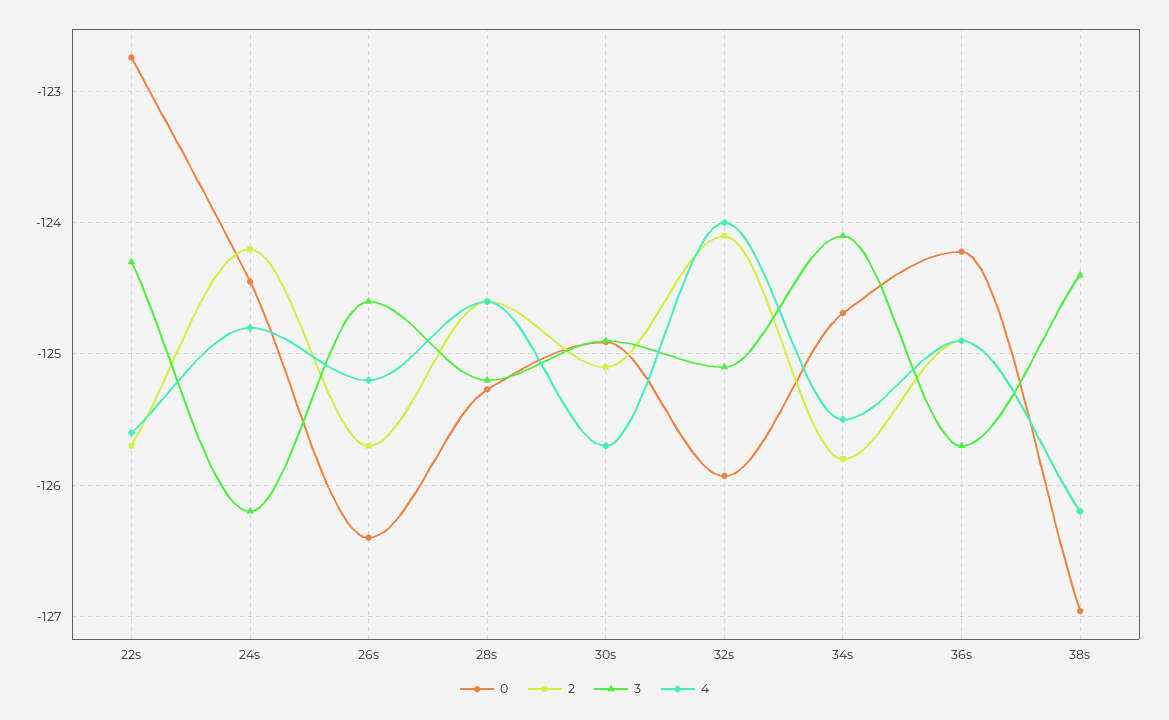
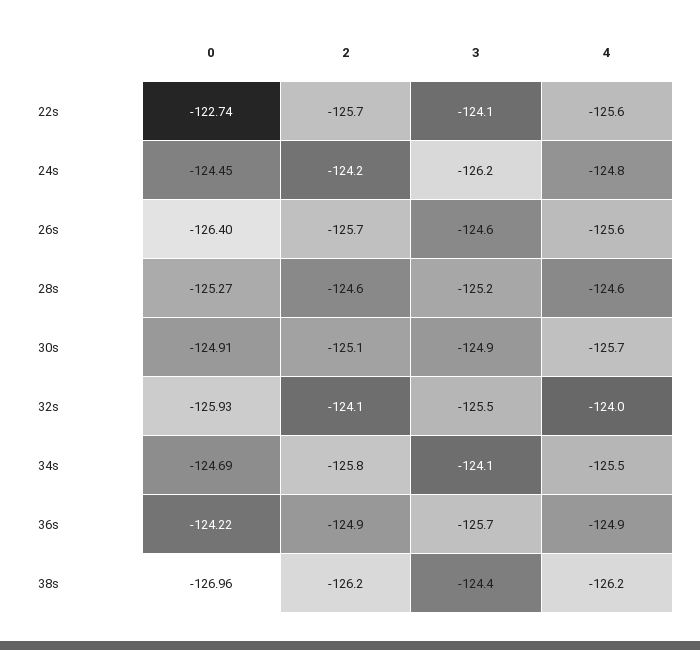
3, 22s: -124.3 -> -124.1
4, 26s: -125.2 -> -125.6
3, 32s: -125.1 -> -125.5

